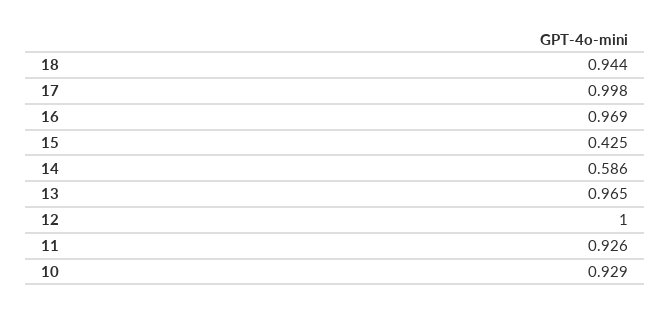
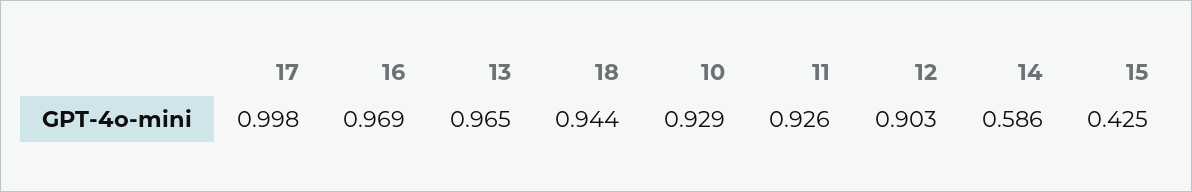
12: 1 -> 0.903

